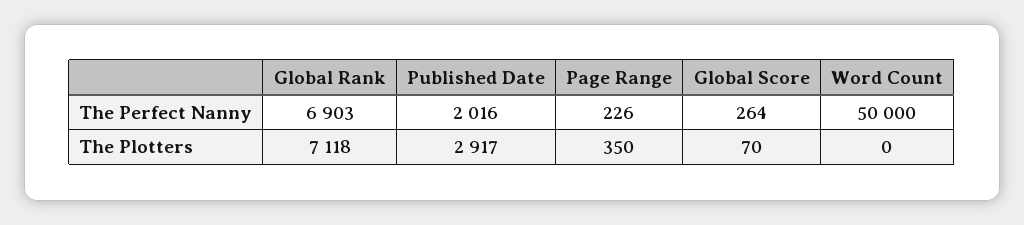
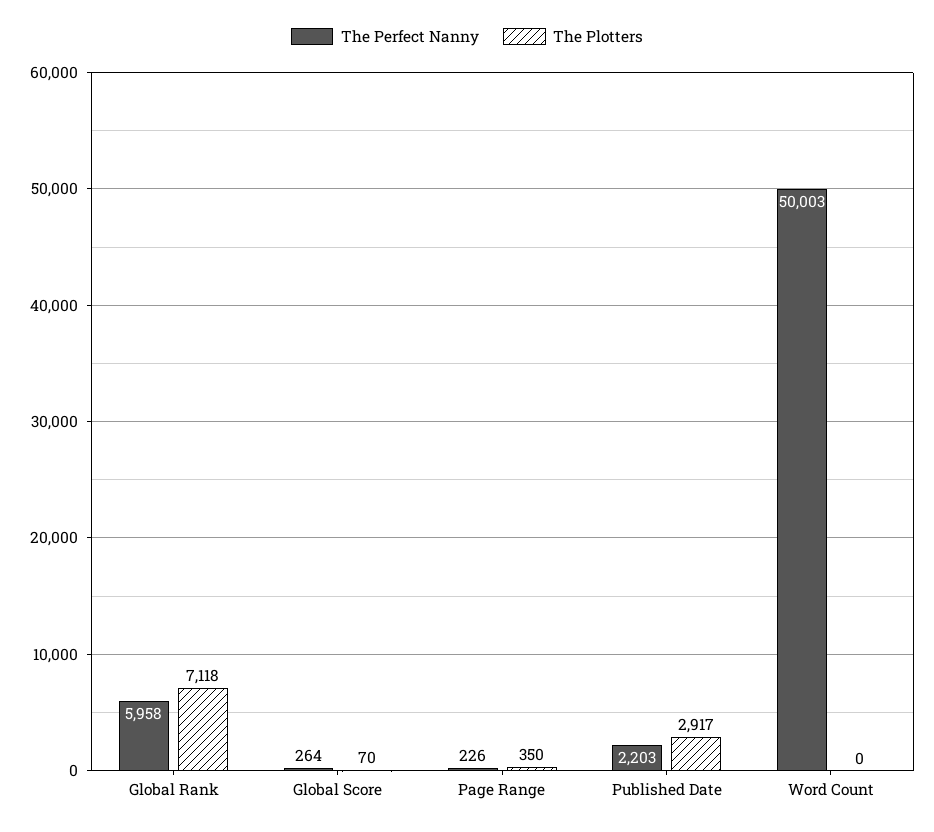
The Perfect Nanny, Global Rank: 6903 -> 5958
The Perfect Nanny, Published Date: 2016 -> 2203
The Perfect Nanny, Word Count: 50000 -> 50003

